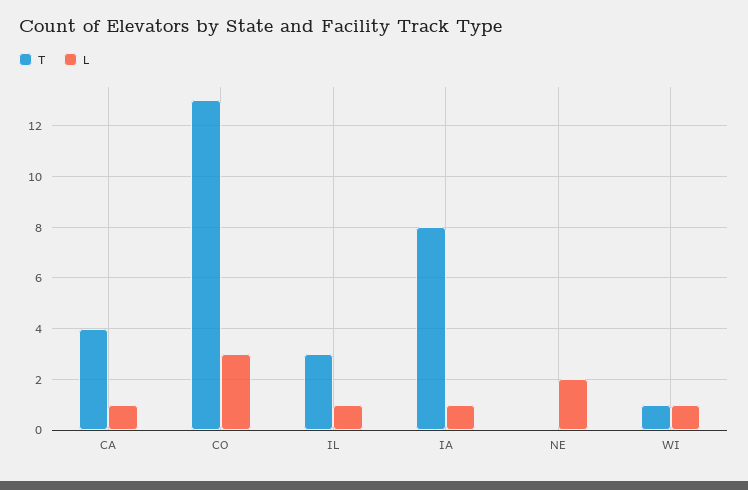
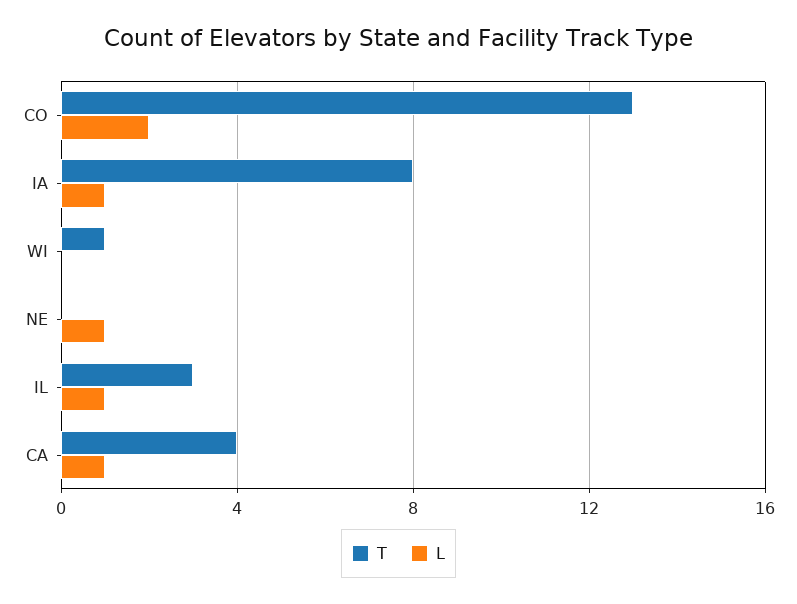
L, CO: 3 -> 2
L, NE: 2 -> 1
L, WI: 1 -> 0

